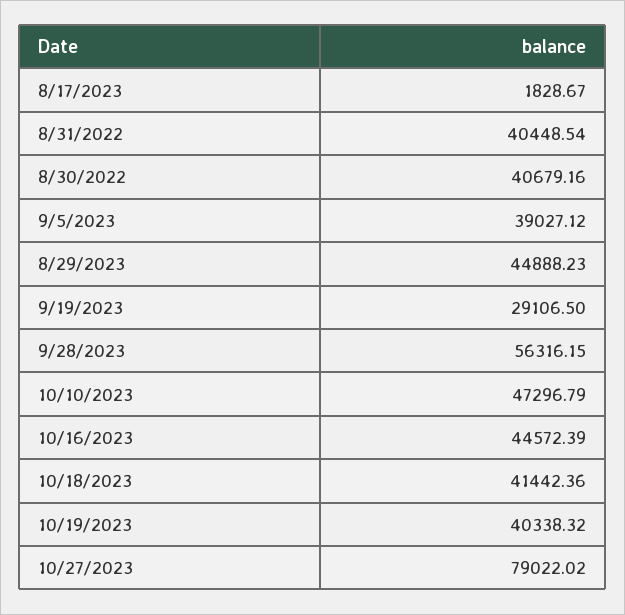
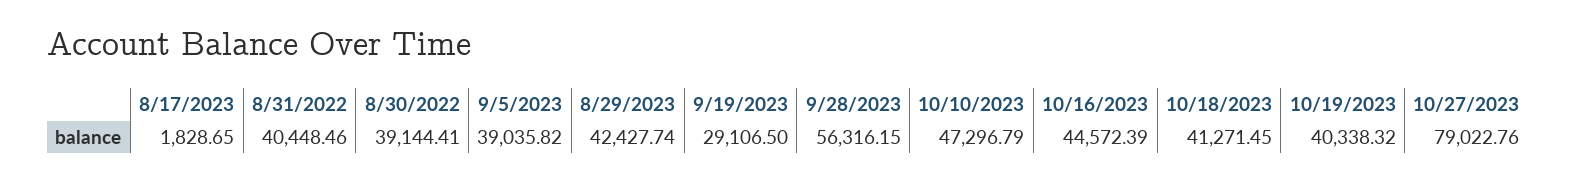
8/17/2023: 1828.67 -> 1828.65
8/31/2022: 40448.54 -> 40448.46
8/30/2022: 40679.16 -> 39144.41
9/5/2023: 39027.12 -> 39035.82
8/29/2023: 44888.23 -> 42427.74
10/18/2023: 41442.36 -> 41271.45
10/27/2023: 79022.02 -> 79022.76

